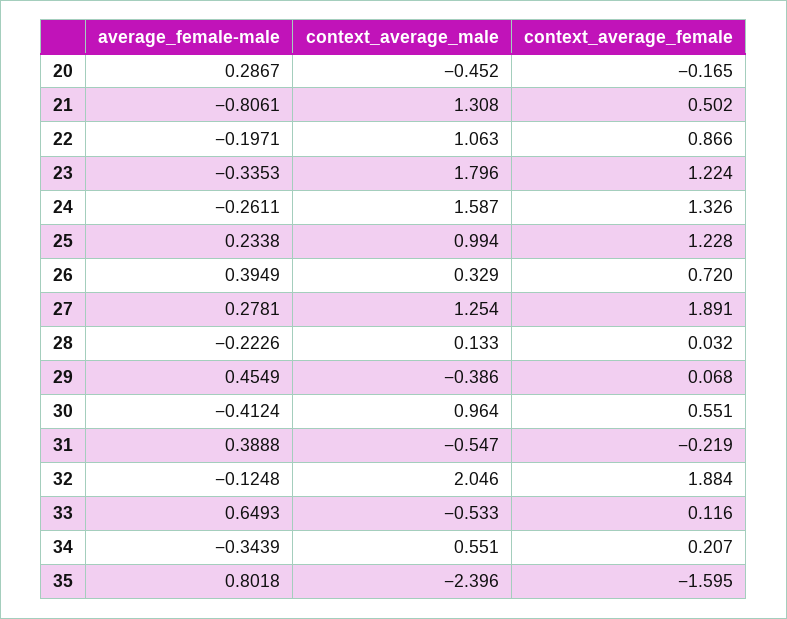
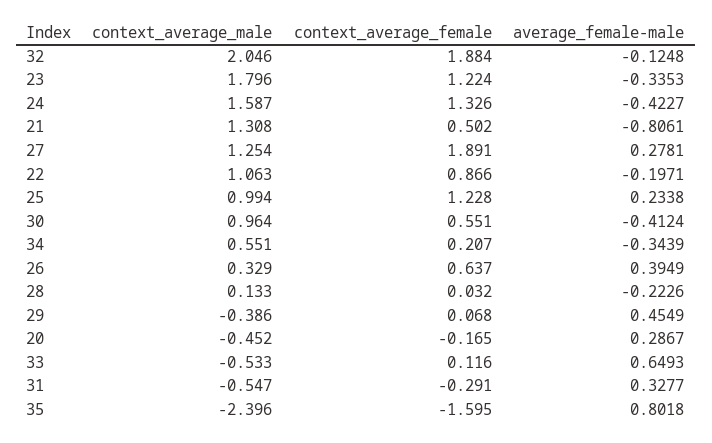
average_female-male, 24: -0.2611 -> -0.4227
context_average_female, 26: 0.72 -> 0.637
average_female-male, 31: 0.3888 -> 0.3277
context_average_female, 31: -0.219 -> -0.291

